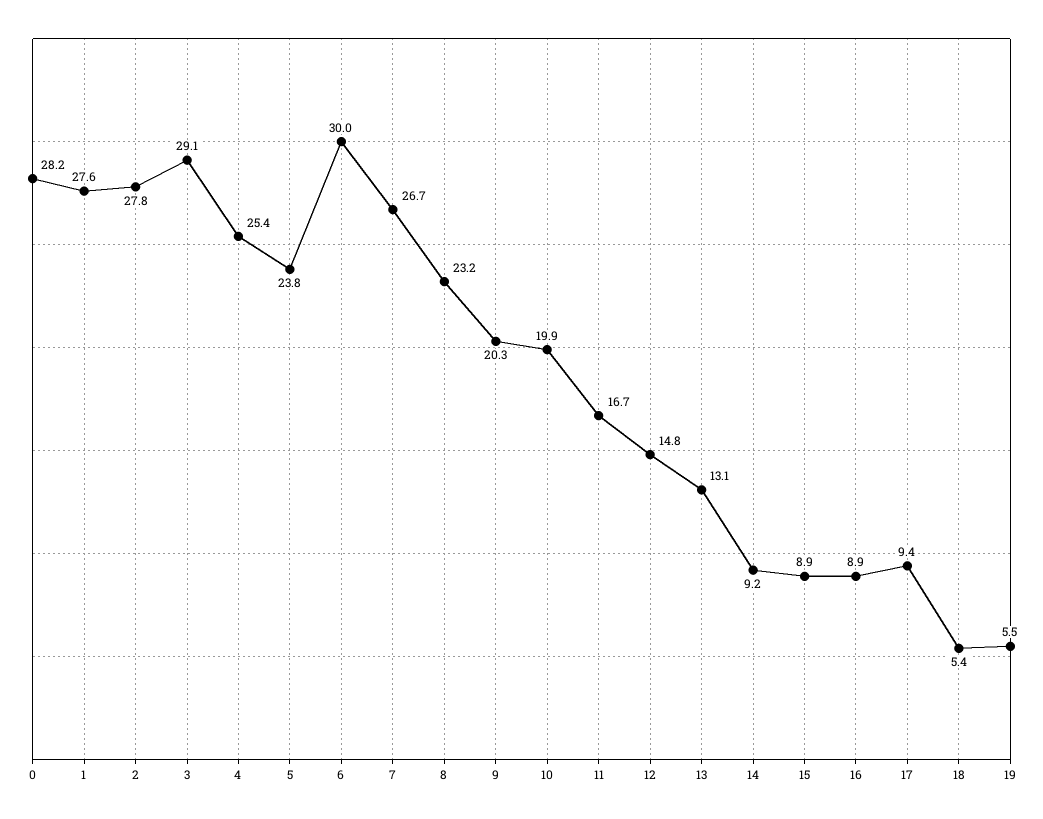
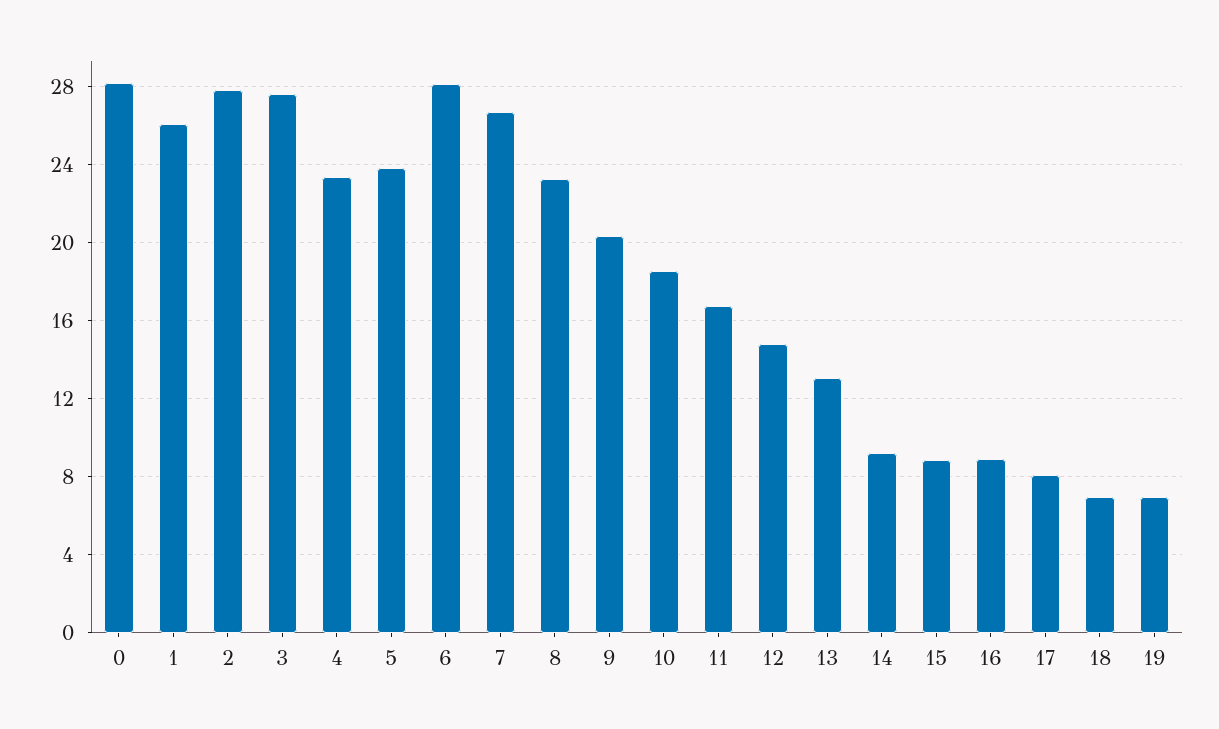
1: 27.6 -> 26
3: 29.1 -> 27.5
4: 25.4 -> 23.5
6: 30 -> 28
10: 19.9 -> 18.5
17: 9.4 -> 8
18: 5.4 -> 7
19: 5.5 -> 7

